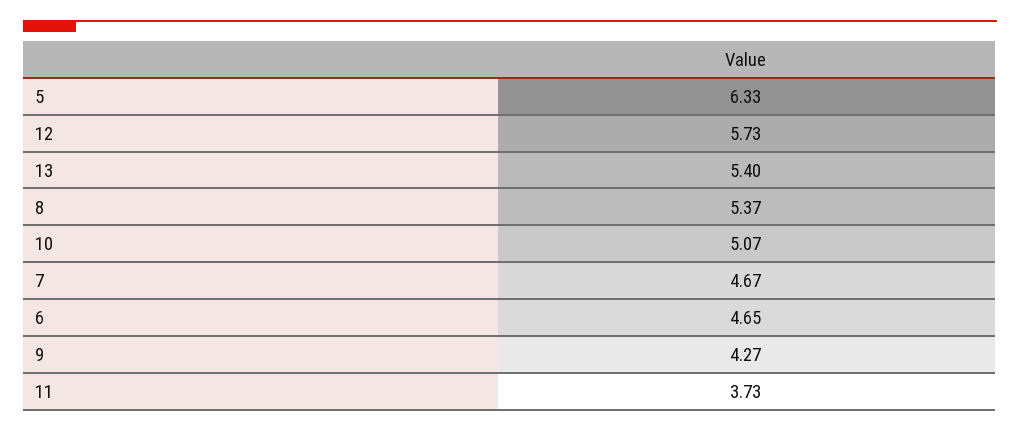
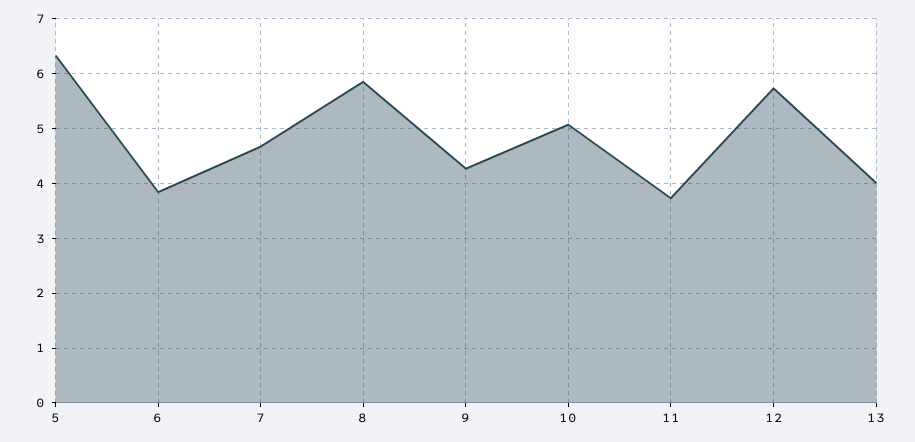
13: 5.4 -> 4
8: 5.37 -> 5.8
6: 4.65 -> 3.8

